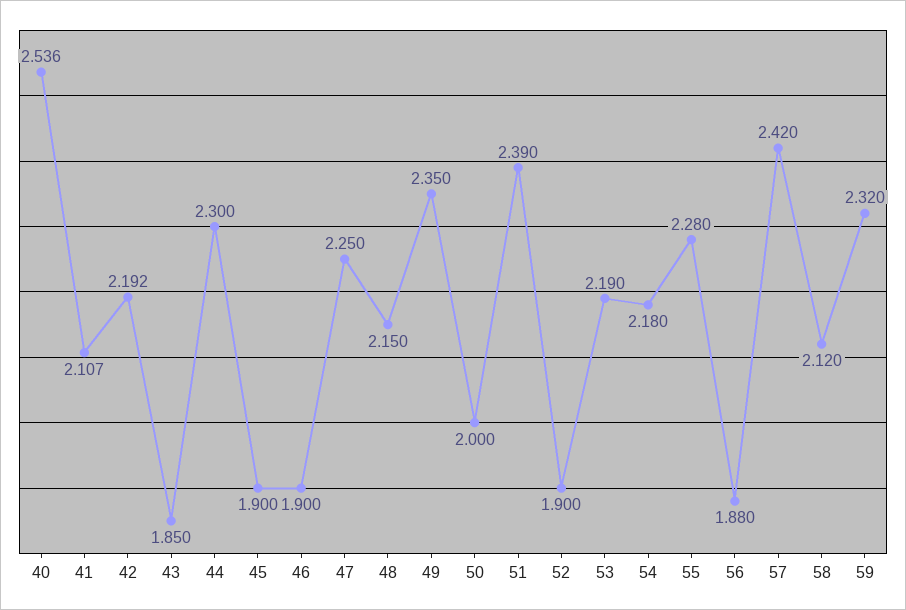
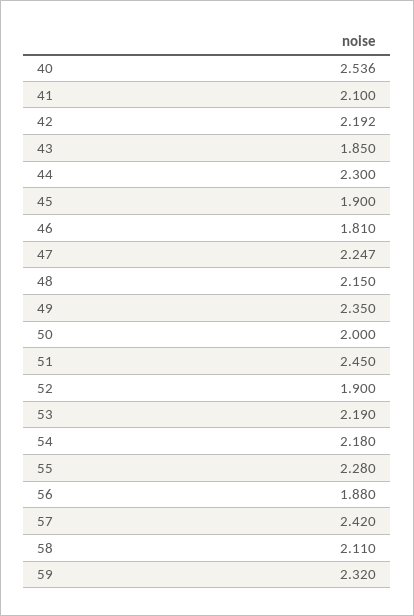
41: 2.107 -> 2.1
46: 1.9 -> 1.81
47: 2.25 -> 2.247
51: 2.39 -> 2.45
58: 2.12 -> 2.11

